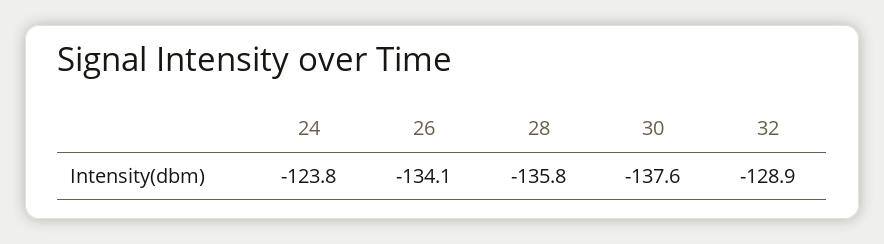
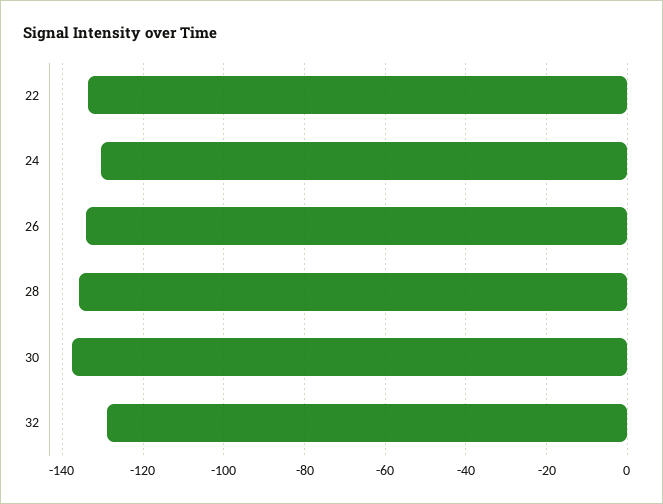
24: -123.8 -> -130
22: none -> -134

